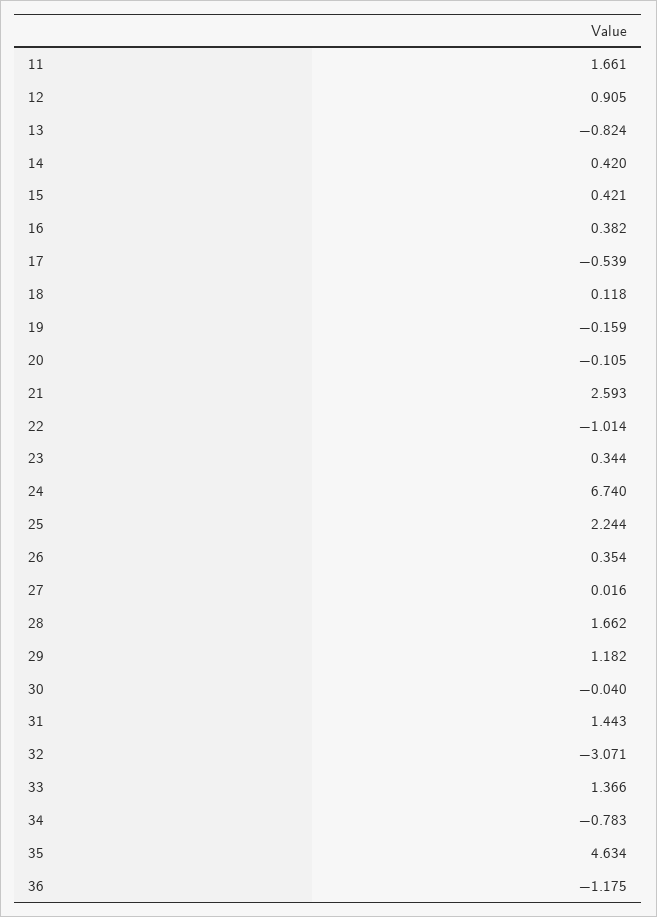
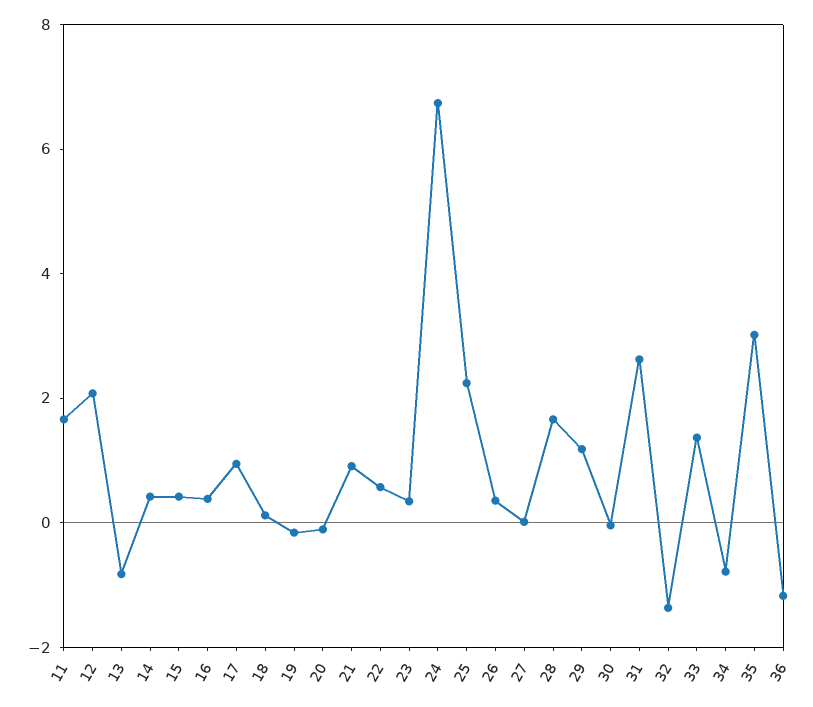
12: 0.905 -> 2
17: -0.539 -> 1
21: 2.593 -> 1
22: -1.014 -> 0.5
31: 1.443 -> 2.5
32: -3.071 -> -1.5
35: 4.634 -> 3

